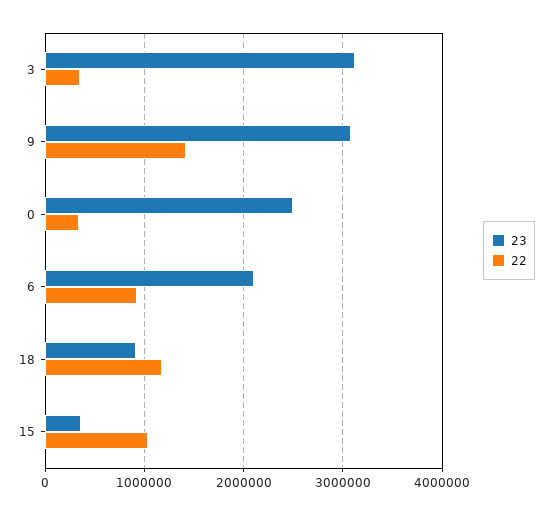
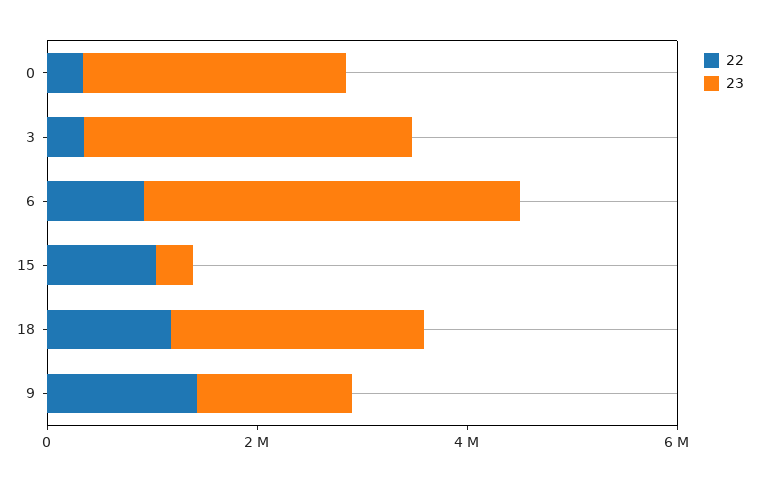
23, 9: 3100000 -> 1500000
23, 6: 2100000 -> 3500000
23, 18: 900000 -> 2500000

